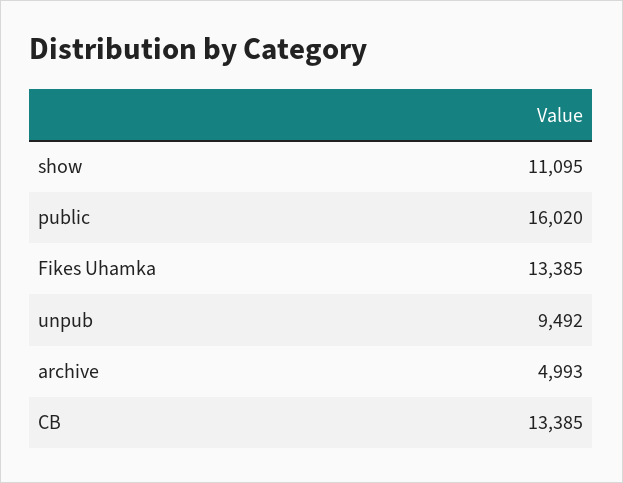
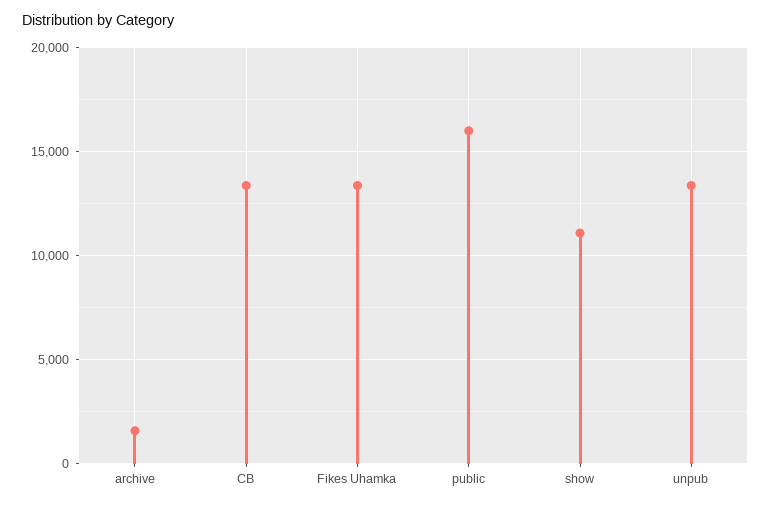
unpub: 9492 -> 13500
archive: 4993 -> 1500

